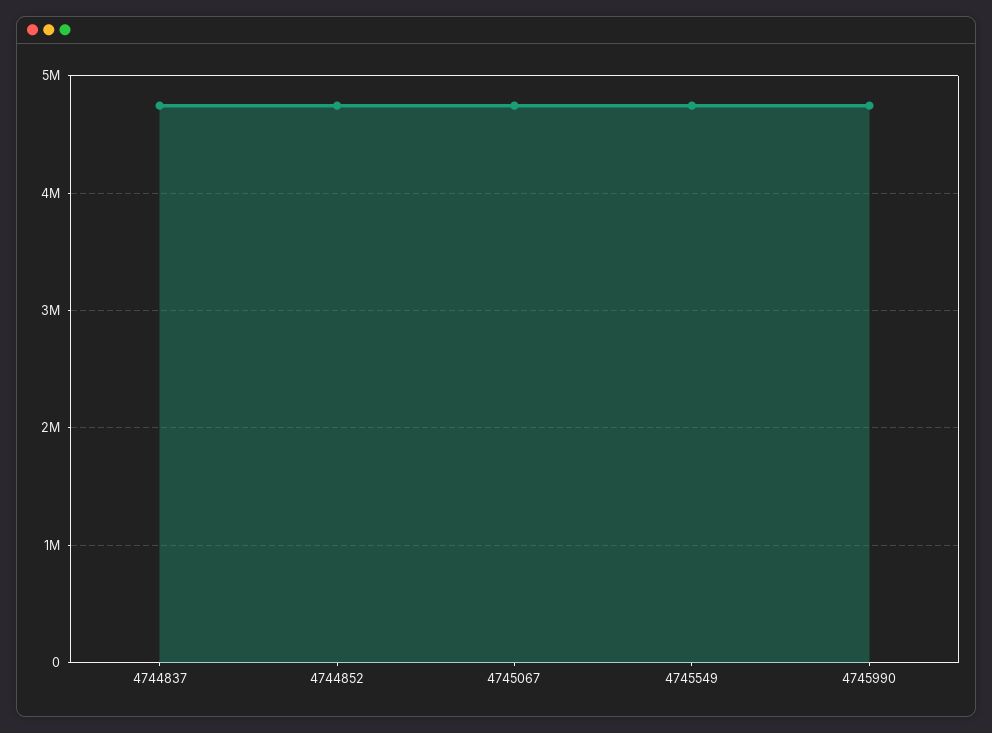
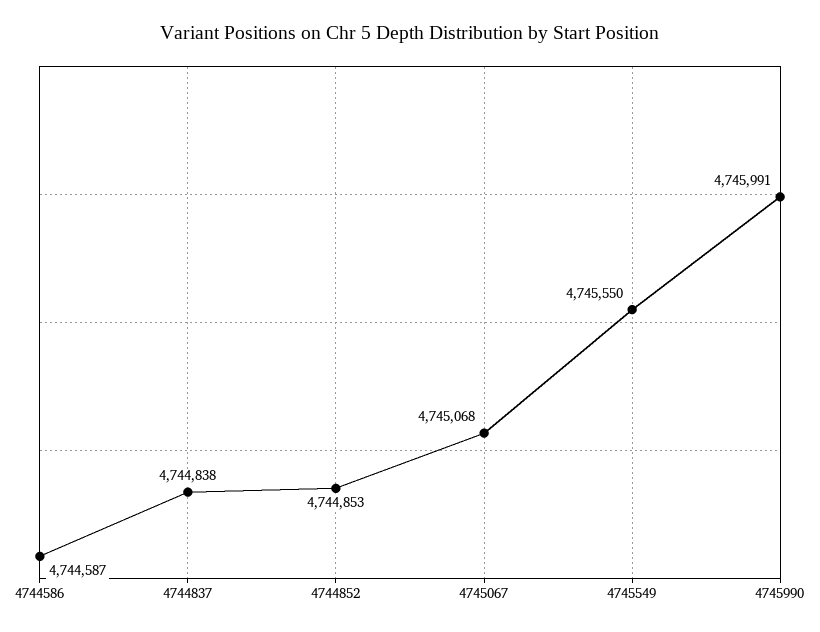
4744586: none -> 4744587

